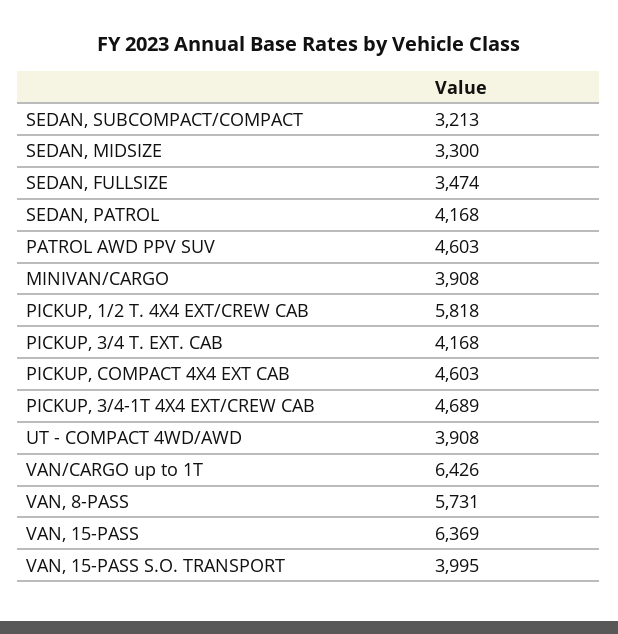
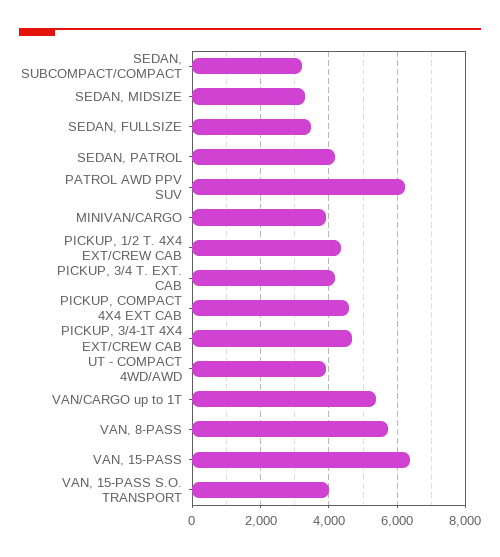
PATROL AWD PPV SUV: 4603 -> 6200
PICKUP, 1/2 T. 4X4 EXT/CREW CAB: 5818 -> 4400
VAN/CARGO up to 1T: 6426 -> 5400

